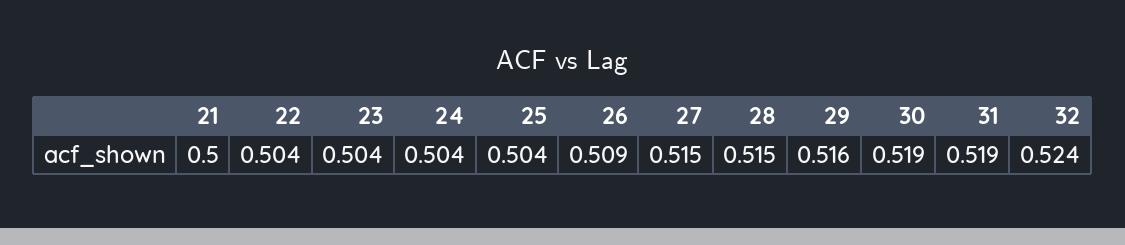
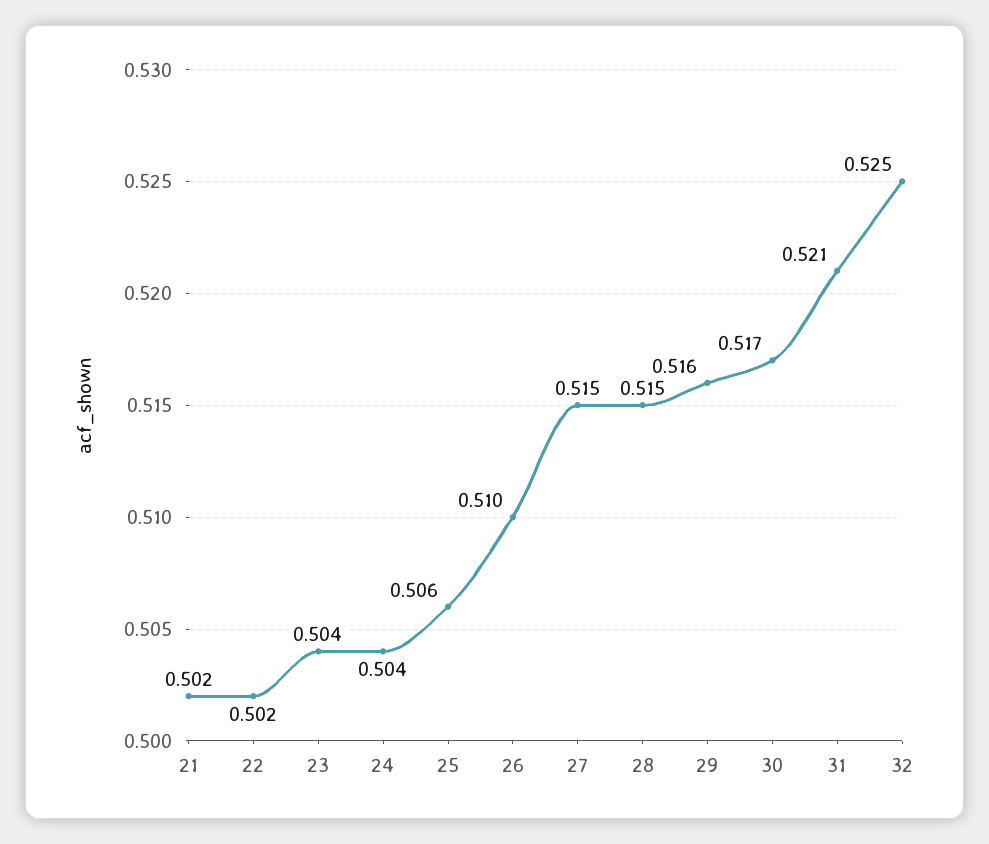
21: 0.5 -> 0.502
22: 0.504 -> 0.502
25: 0.504 -> 0.506
26: 0.509 -> 0.51
30: 0.519 -> 0.517
31: 0.519 -> 0.521
32: 0.524 -> 0.525

